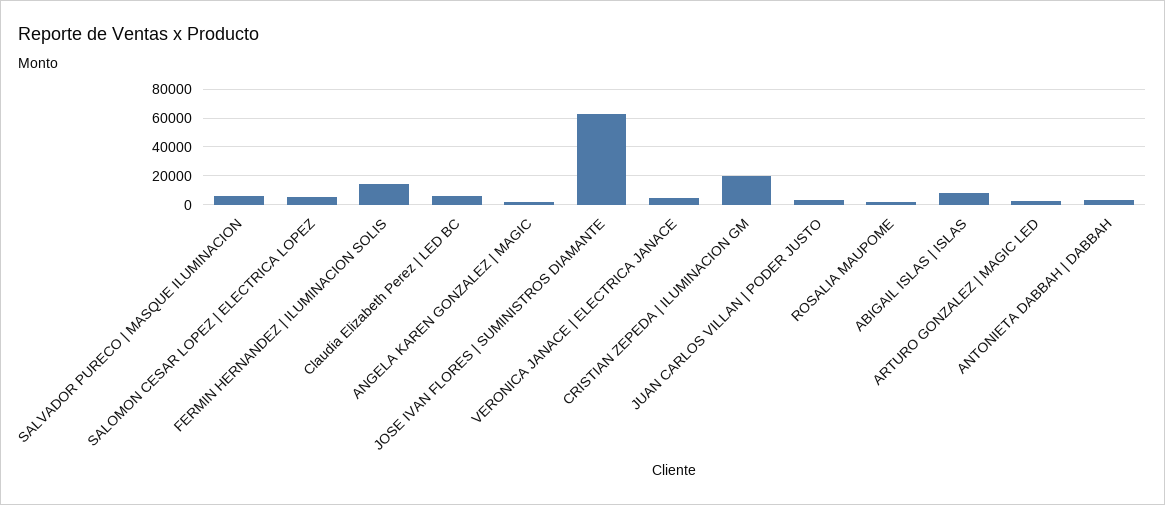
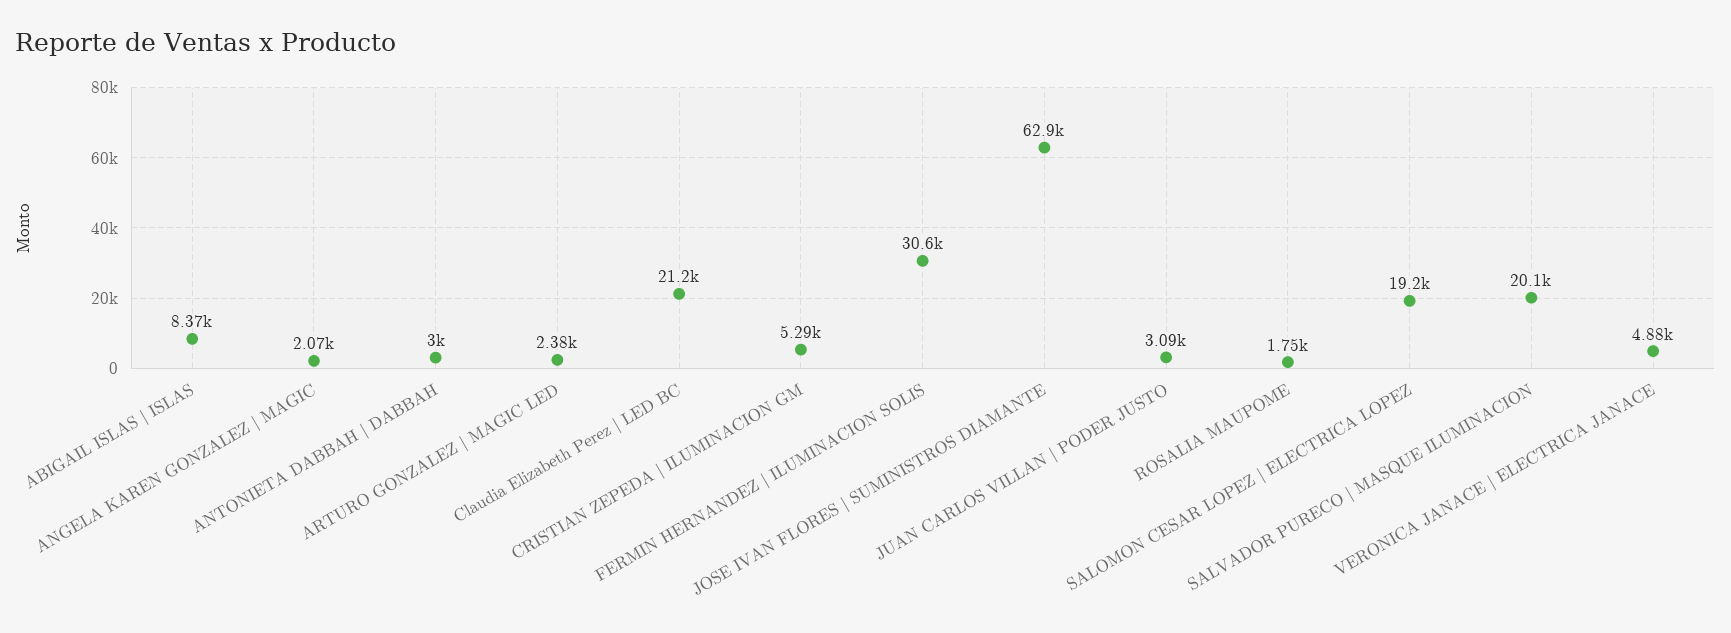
SALVADOR PURECO | MASQUE ILUMINACION: 5000 -> 20100
SALOMON CESAR LOPEZ | ELECTRICA LOPEZ: 5000 -> 19200
FERMIN HERNANDEZ | ILUMINACION SOLIS: 15000 -> 30600
Claudia Elizabeth Perez | LED BC: 5000 -> 21200
CRISTIAN ZEPEDA | ILUMINACION GM: 20000 -> 5290

